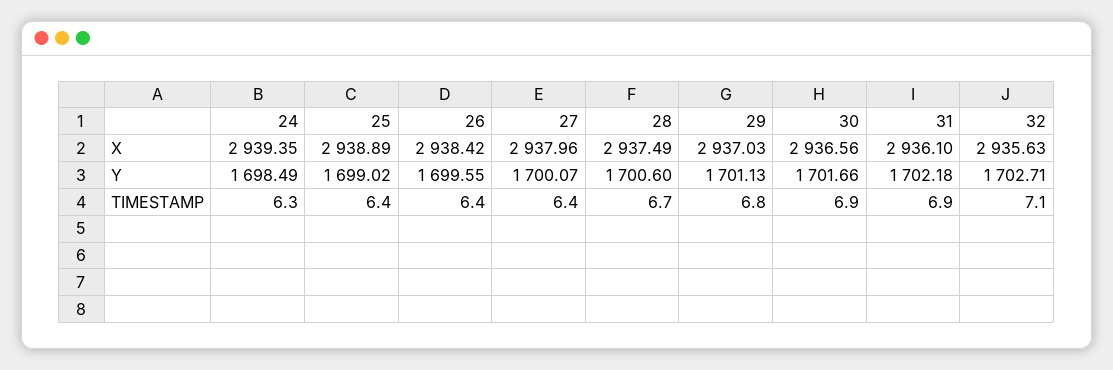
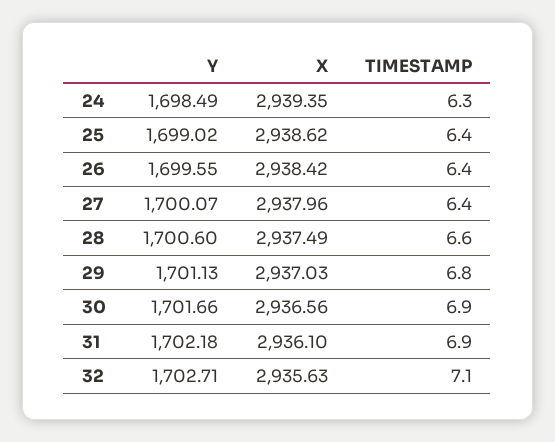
25, X: 2938.89 -> 2938.62
28, TIMESTAMP: 6.7 -> 6.6

